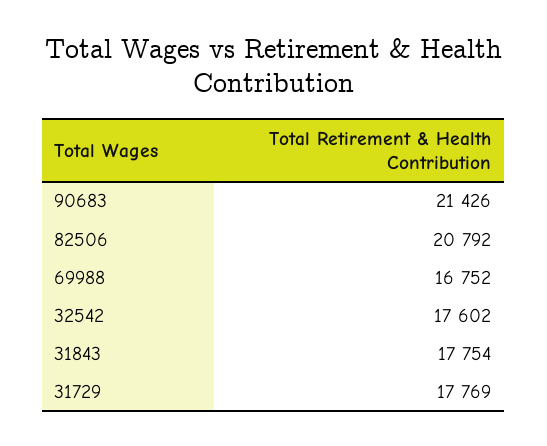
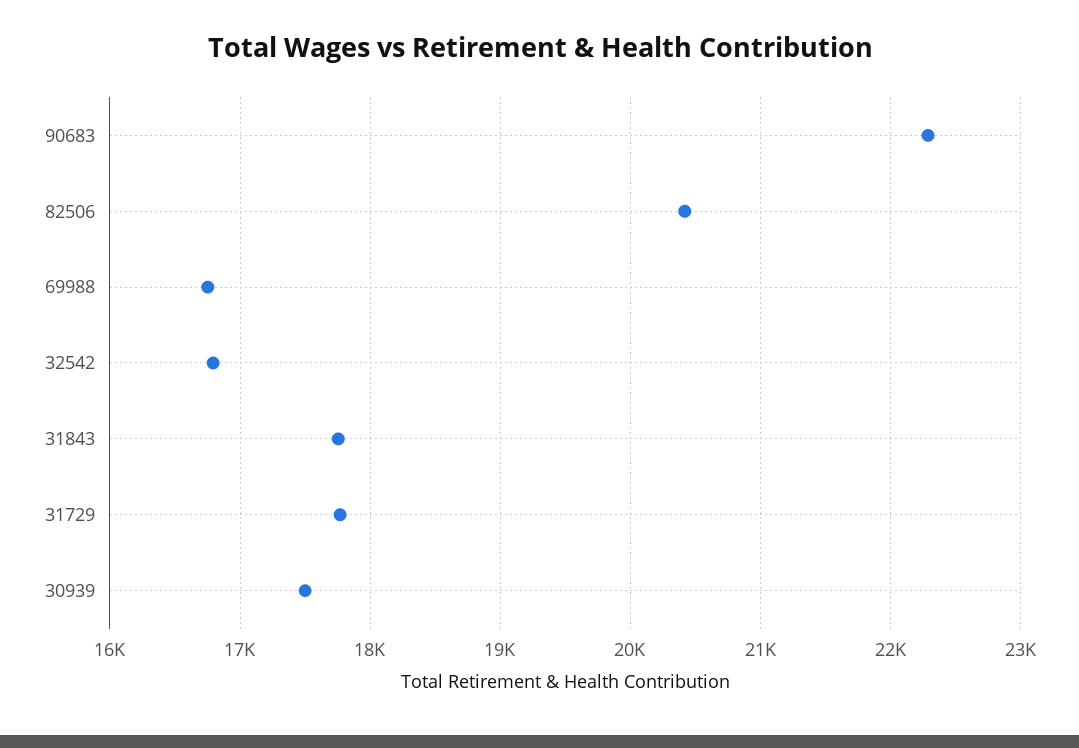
90683: 21426 -> 22300
82506: 20792 -> 20400
32542: 17602 -> 16800
30939: none -> 17500

